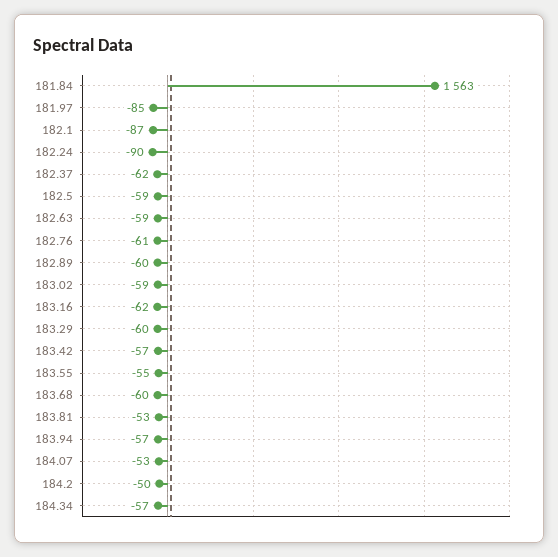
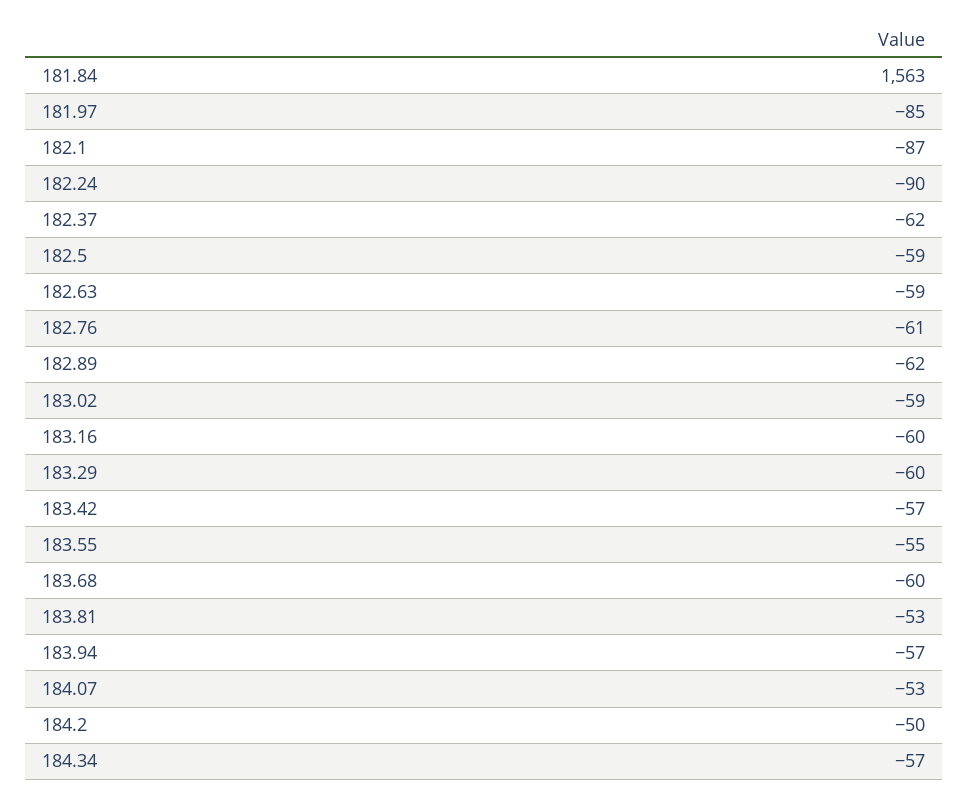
182.89: -60 -> -62
183.16: -62 -> -60

